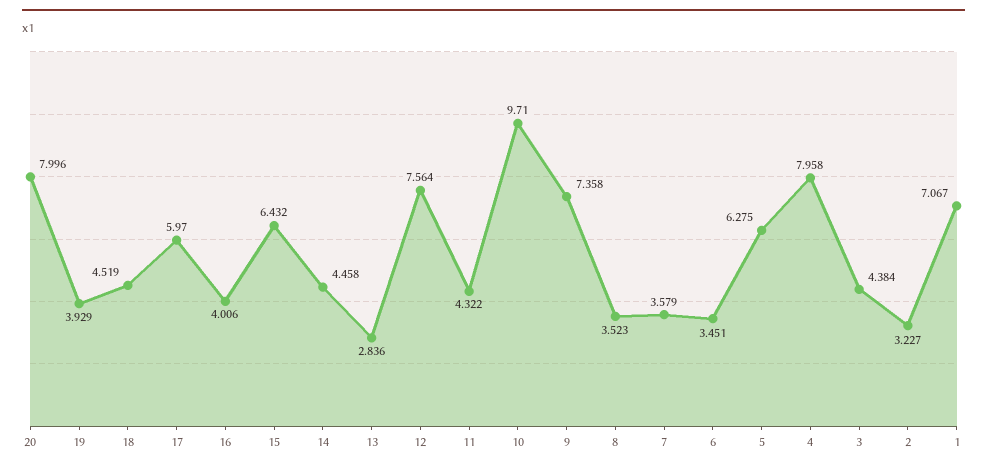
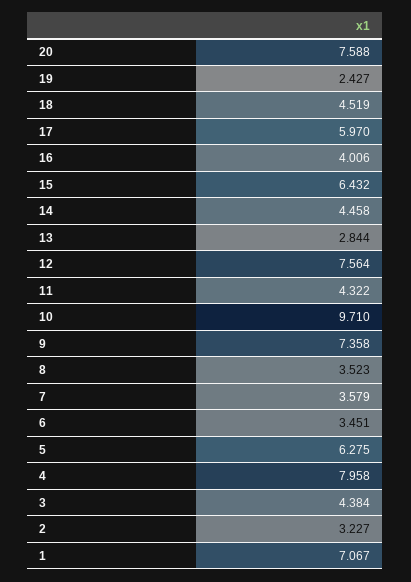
20: 7.996 -> 7.588
19: 3.929 -> 2.427
13: 2.836 -> 2.844

